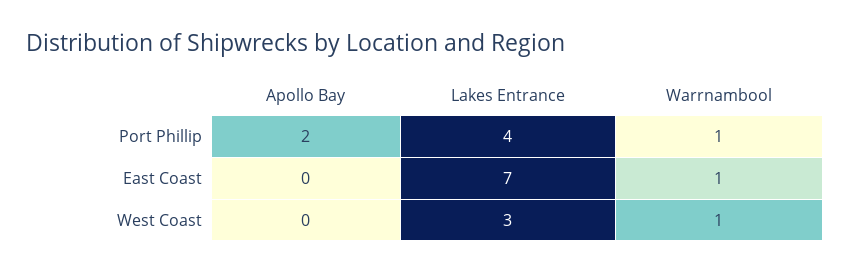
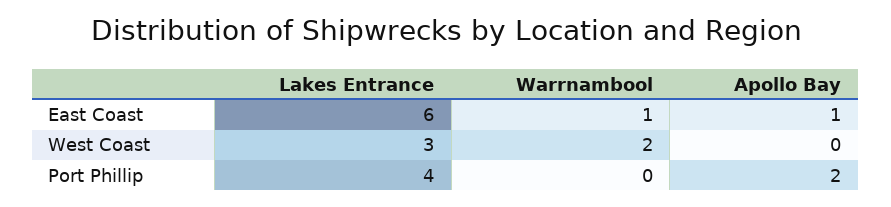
Warrnambool, Port Phillip: 1 -> 0
Apollo Bay, East Coast: 0 -> 1
Lakes Entrance, East Coast: 7 -> 6
Warrnambool, West Coast: 1 -> 2

